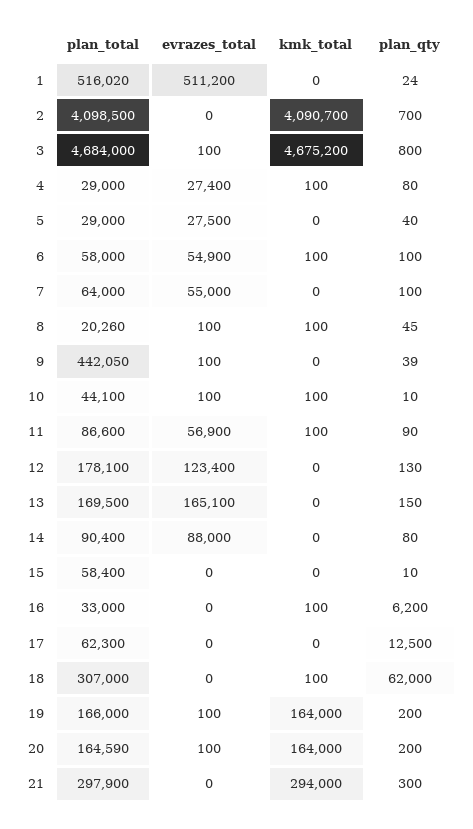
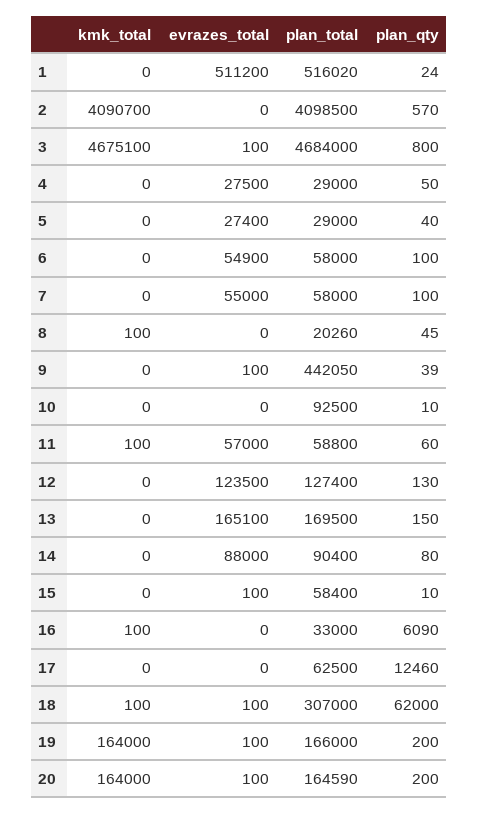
plan_qty, 2: 700 -> 570
kmk_total, 3: 4675200 -> 4675100
evrazes_total, 4: 27400 -> 27500
kmk_total, 4: 100 -> 0
plan_qty, 4: 80 -> 50
evrazes_total, 5: 27500 -> 27400
kmk_total, 6: 100 -> 0
plan_total, 7: 64000 -> 58000
evrazes_total, 8: 100 -> 0
plan_total, 10: 44100 -> 92500
evrazes_total, 10: 100 -> 0
kmk_total, 10: 100 -> 0
plan_total, 11: 86600 -> 58800
evrazes_total, 11: 56900 -> 57000
plan_qty, 11: 90 -> 60
plan_total, 12: 178100 -> 127400
evrazes_total, 12: 123400 -> 123500
evrazes_total, 15: 0 -> 100
plan_qty, 16: 6200 -> 6090
plan_total, 17: 62300 -> 62500
plan_qty, 17: 12500 -> 12460
evrazes_total, 18: 0 -> 100
plan_total, 21: 297900 -> none
evrazes_total, 21: 0 -> none
kmk_total, 21: 294000 -> none
plan_qty, 21: 300 -> none

